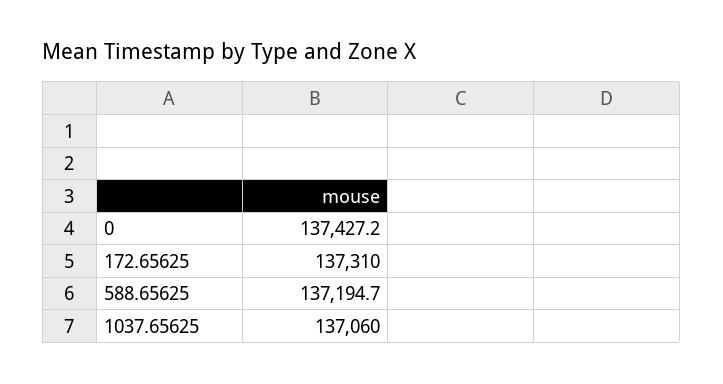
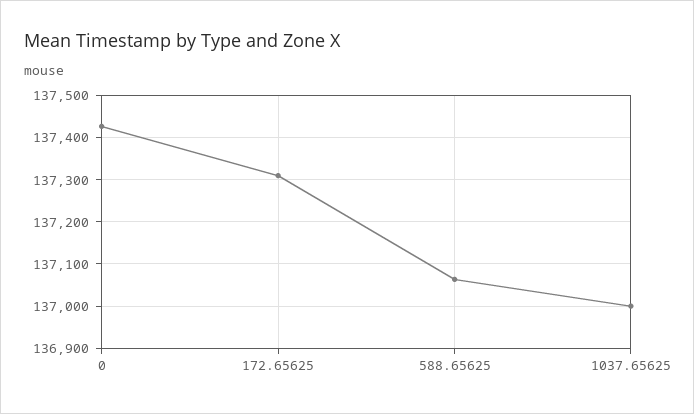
588.65625: 137194.7 -> 137060
1037.65625: 137060 -> 137000

